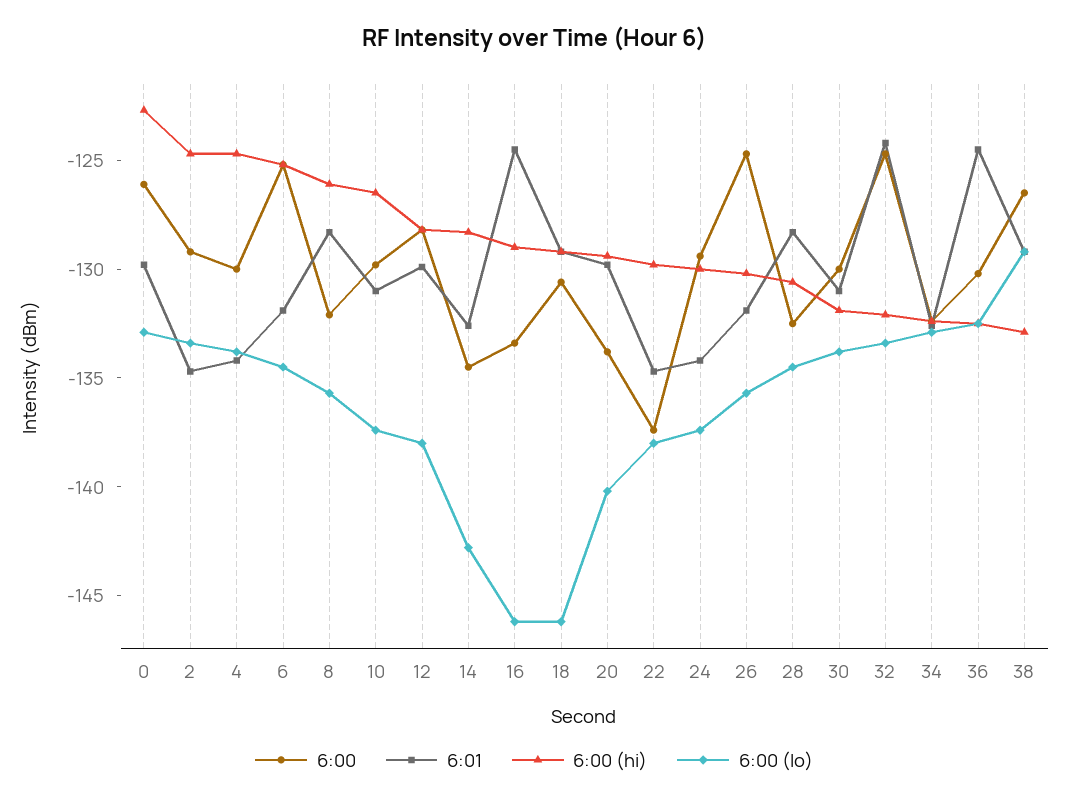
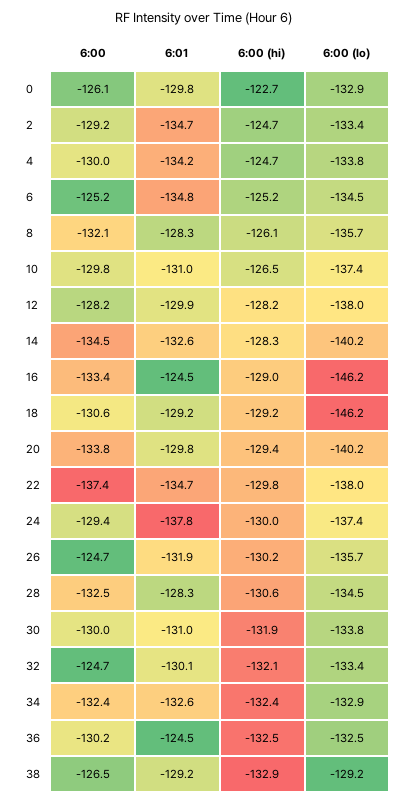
6:01, 6: -132 -> -134.8
6:00 (lo), 14: -143 -> -140.2
6:01, 24: -134 -> -137.8
6:01, 32: -124 -> -130.1

